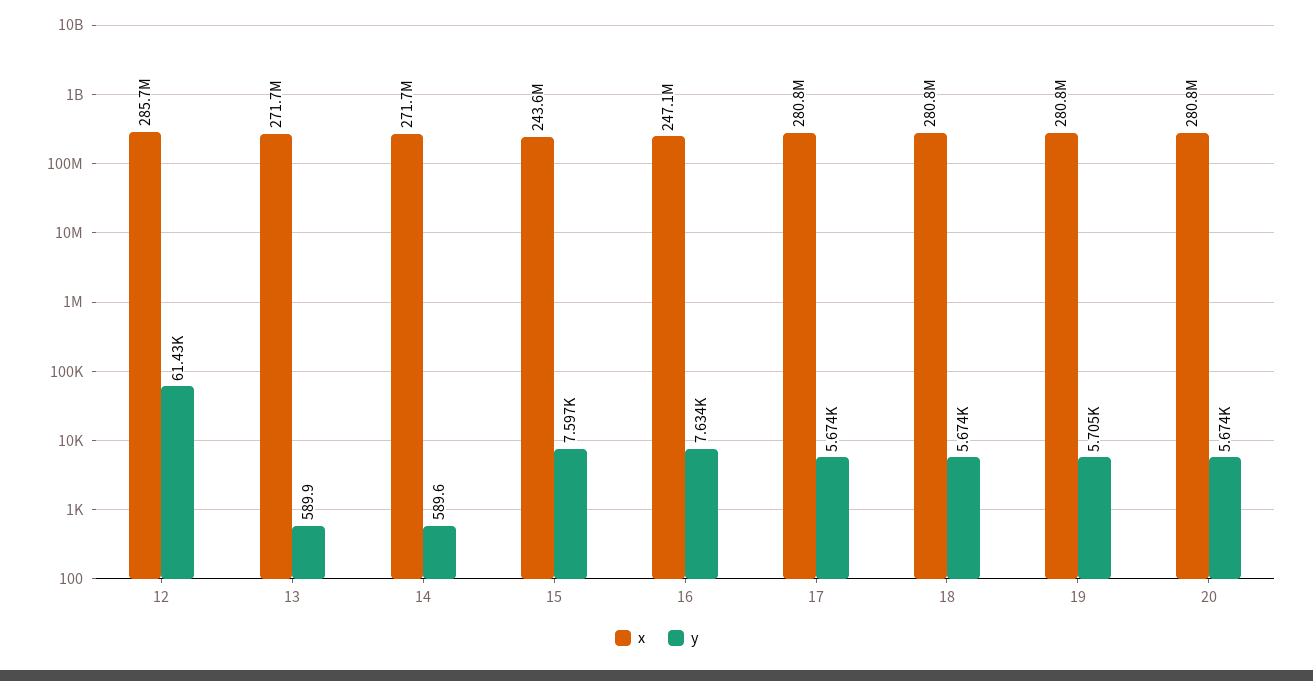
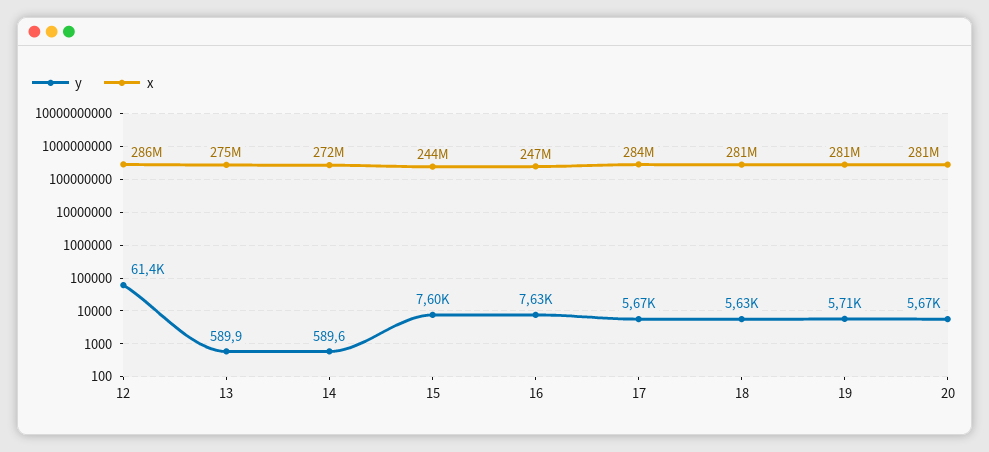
x, 13: 271700000 -> 275000000
x, 17: 280800000 -> 284000000
y, 18: 5674 -> 5630

